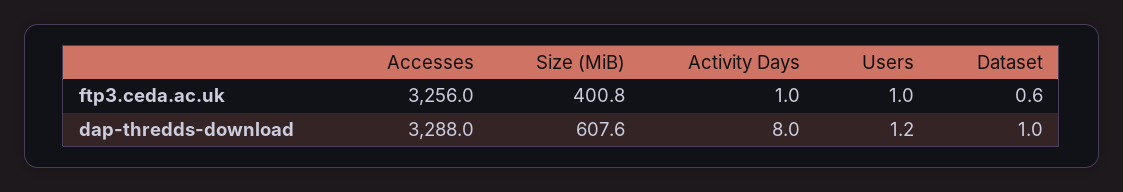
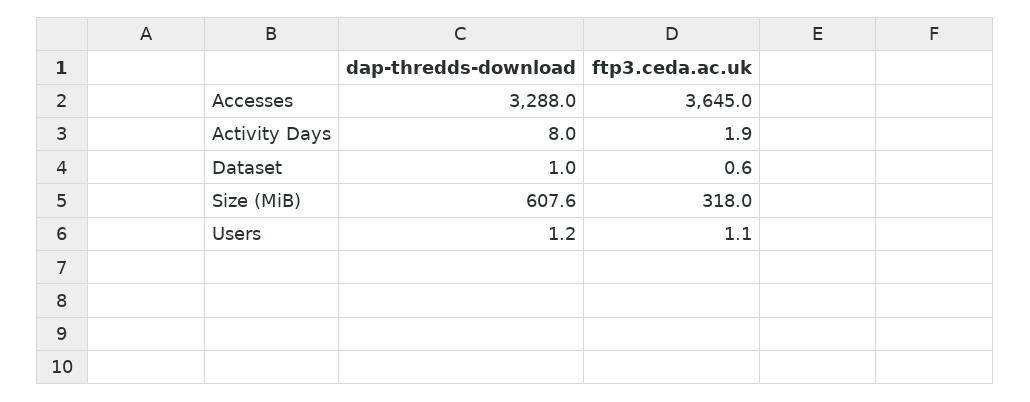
Accesses, ftp3.ceda.ac.uk: 3256 -> 3645
Size (MiB), ftp3.ceda.ac.uk: 400.8 -> 318
Activity Days, ftp3.ceda.ac.uk: 1 -> 1.9
Users, ftp3.ceda.ac.uk: 1 -> 1.1

